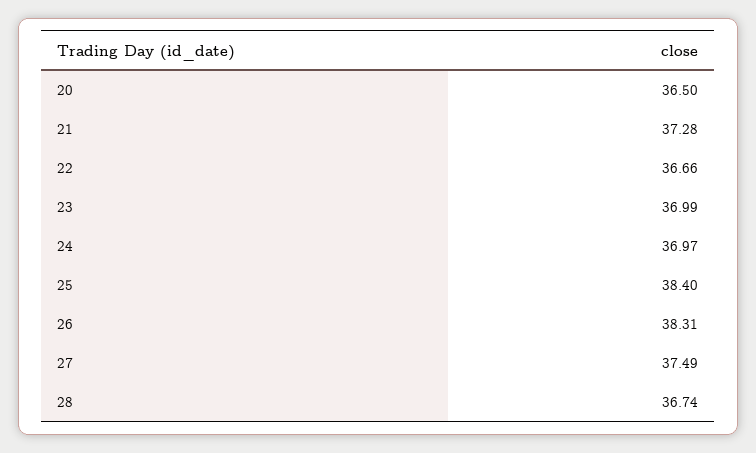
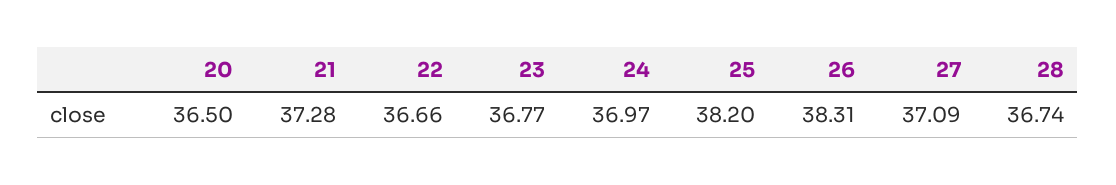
23: 36.99 -> 36.77
25: 38.4 -> 38.2
27: 37.49 -> 37.09

